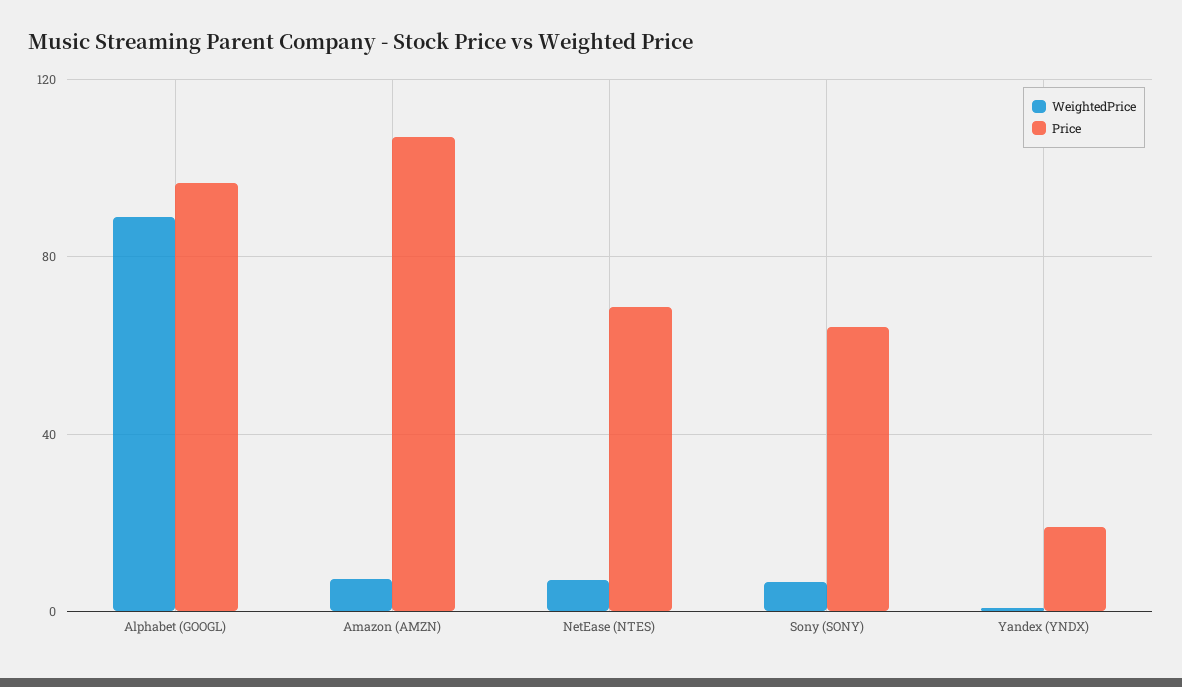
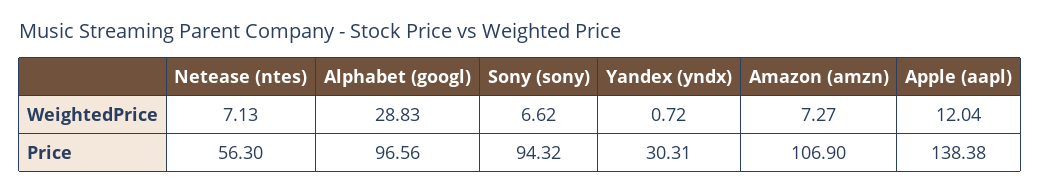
WeightedPrice, Alphabet (GOOGL): 90 -> 28.83
Price, NetEase (NTES): 70 -> 56.3
Price, Sony (SONY): 65 -> 94.32
Price, Yandex (YNDX): 20 -> 30.31
WeightedPrice, Apple (aapl): none -> 12.04
Price, Apple (aapl): none -> 138.38

